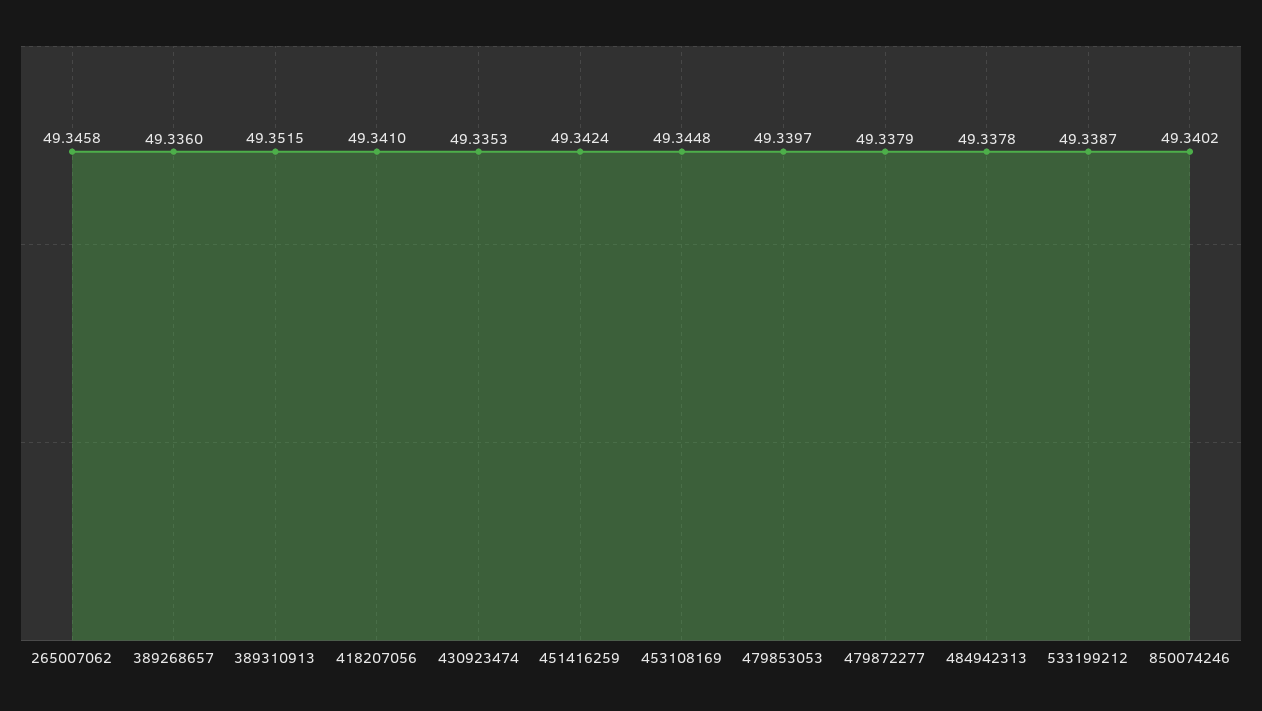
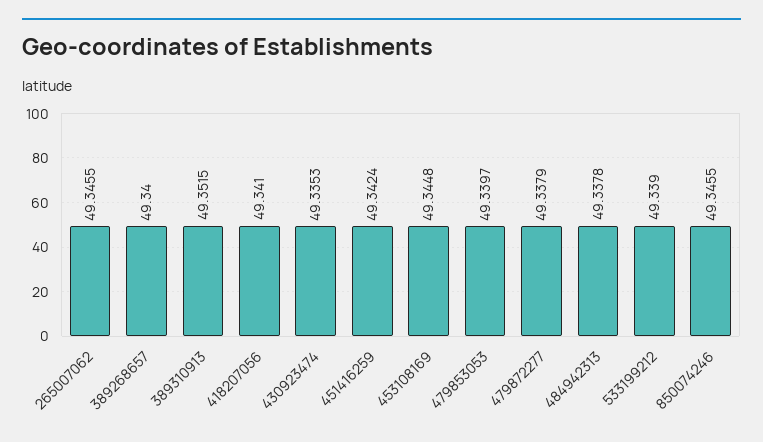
265007062: 49.3458 -> 49.3455
389268657: 49.336 -> 49.34
533199212: 49.3387 -> 49.339
850074246: 49.3402 -> 49.3455

